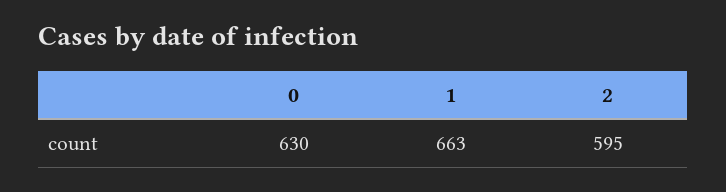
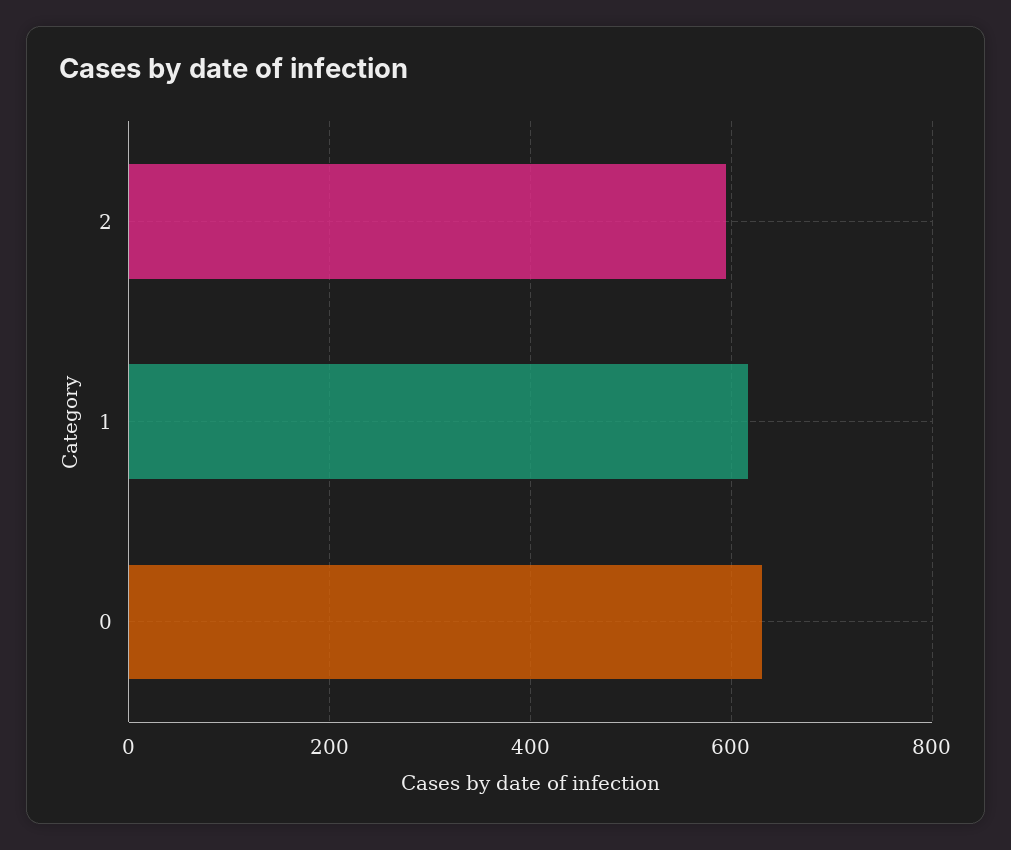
1: 663 -> 620

